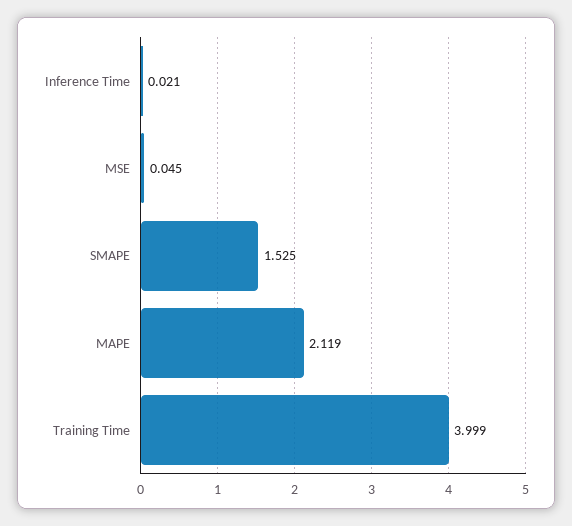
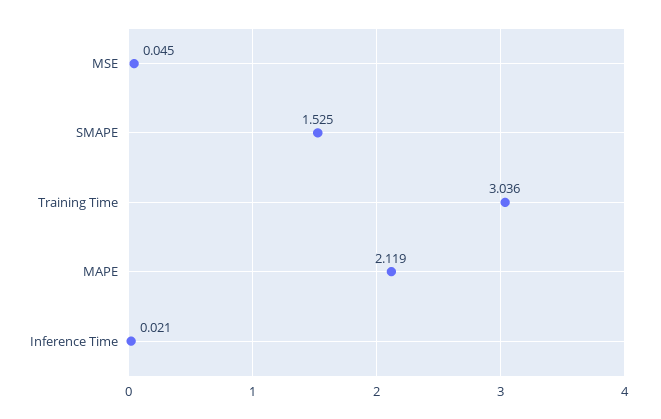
Training Time: 3.999 -> 3.036

